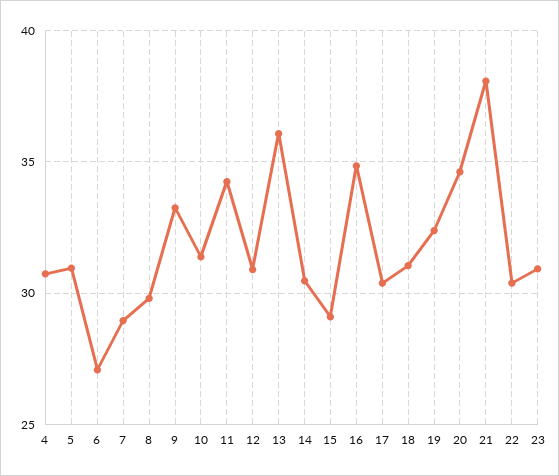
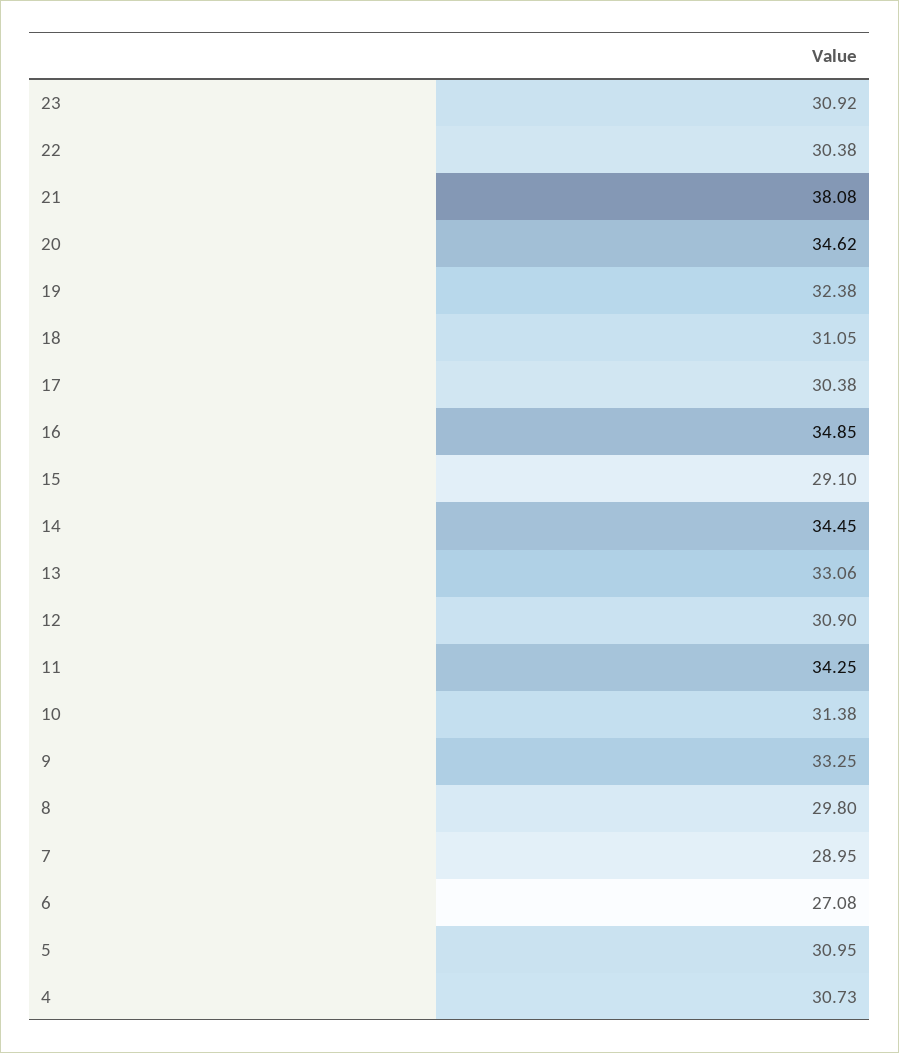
13: 36 -> 33.06
14: 30.5 -> 34.45

